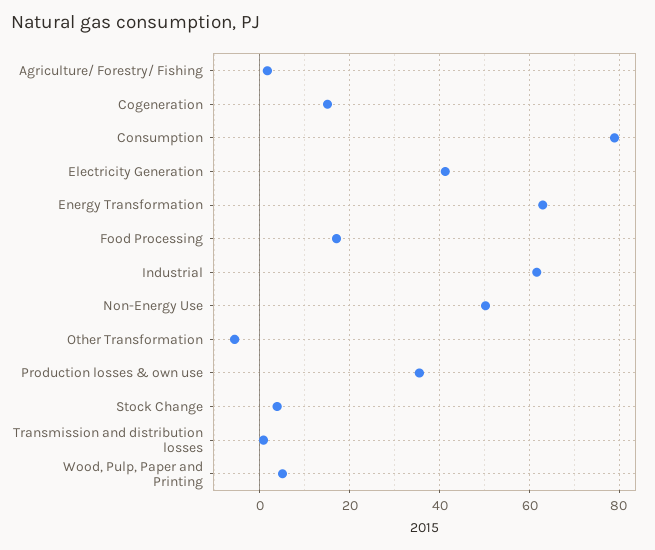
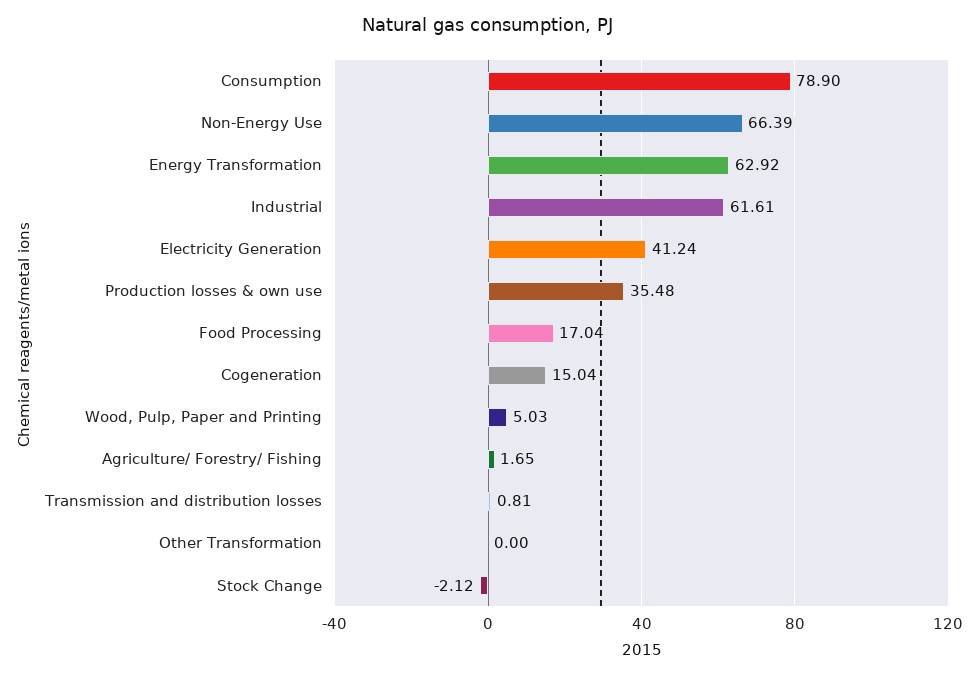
Non-Energy Use: 50 -> 66.39
Other Transformation: -6 -> 0
Stock Change: 4 -> -2.12

